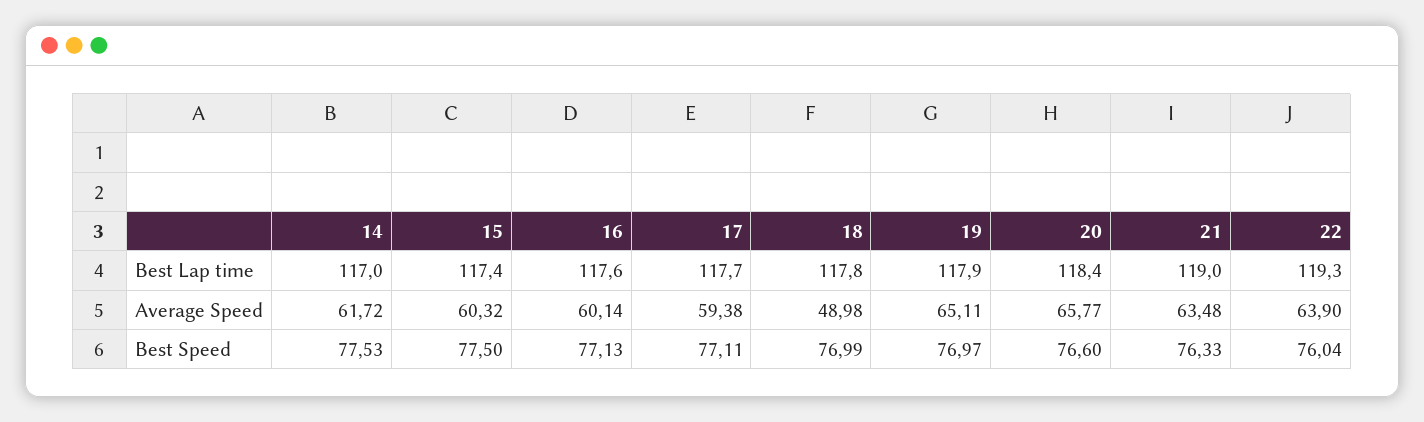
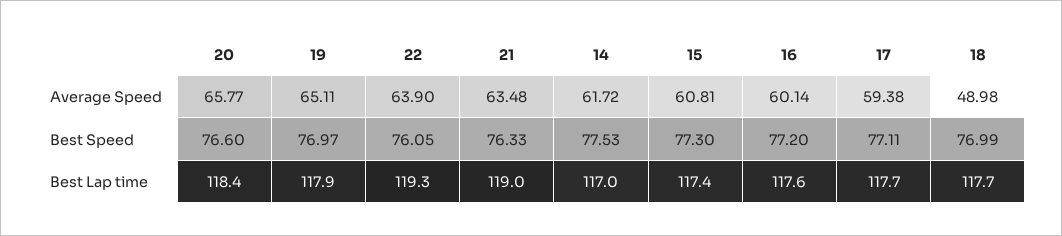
18, Best Lap time: 117.8 -> 117.7
15, Average Speed: 60.32 -> 60.81
15, Best Speed: 77.5 -> 77.3
16, Best Speed: 77.13 -> 77.2
22, Best Speed: 76.04 -> 76.05

